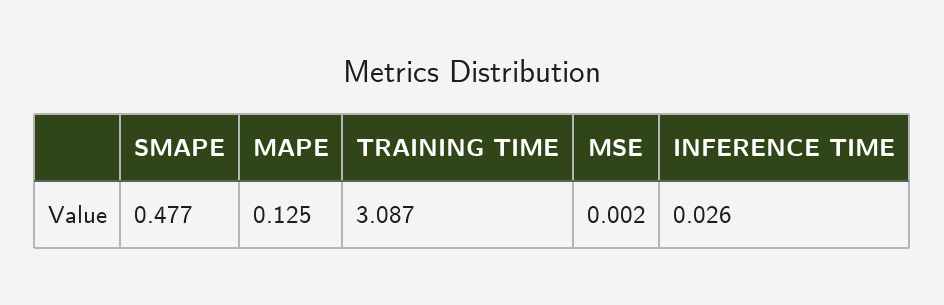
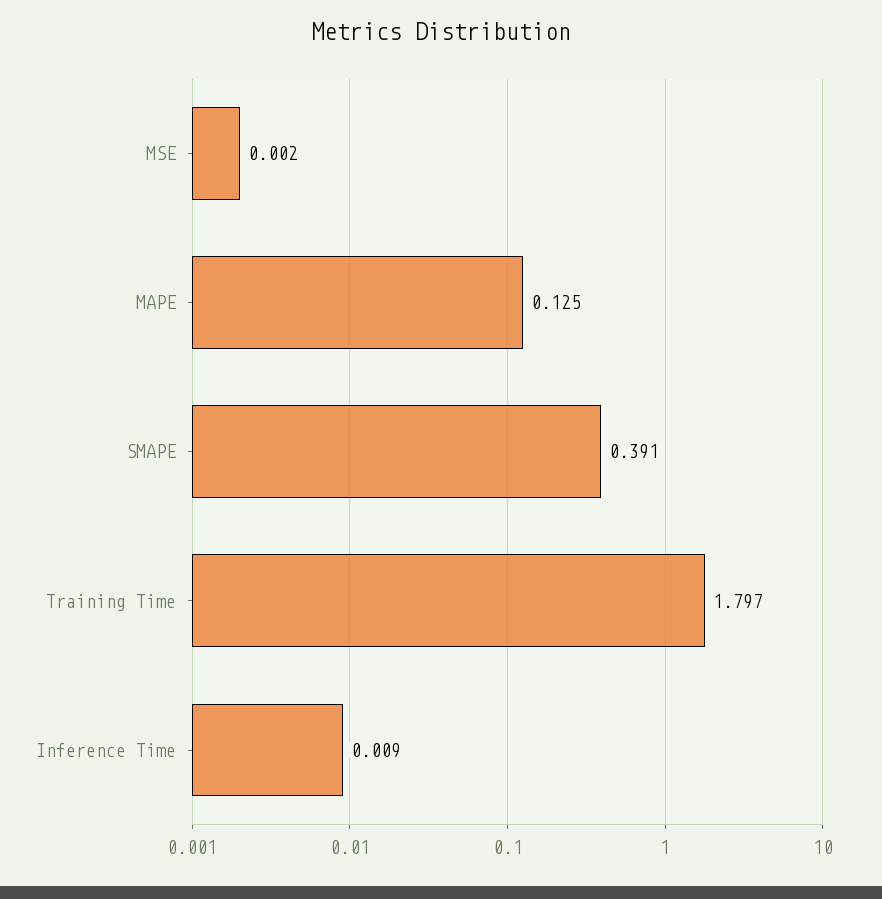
SMAPE: 0.477 -> 0.391
TRAINING TIME: 3.087 -> 1.797
INFERENCE TIME: 0.026 -> 0.009

